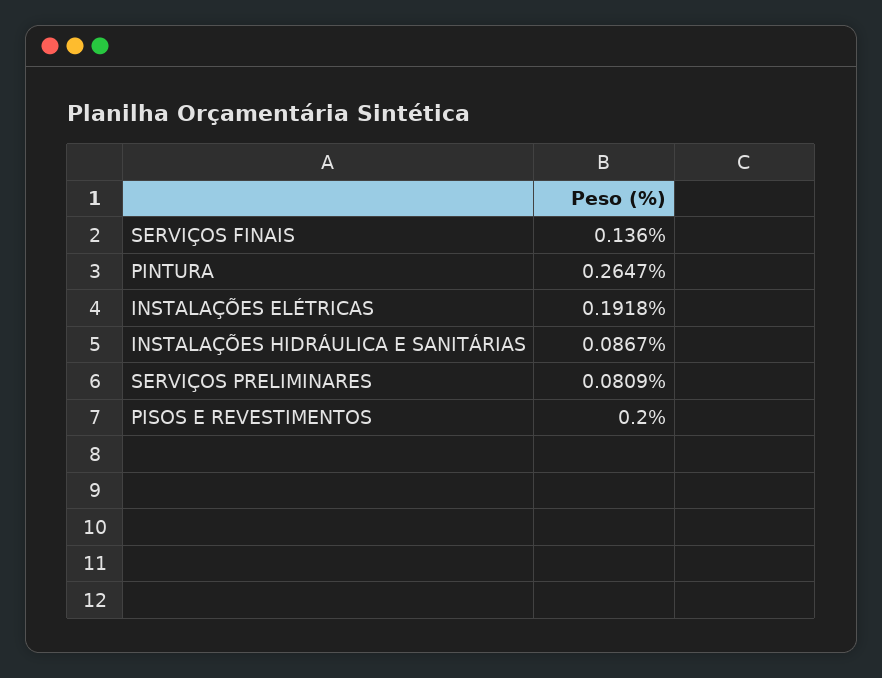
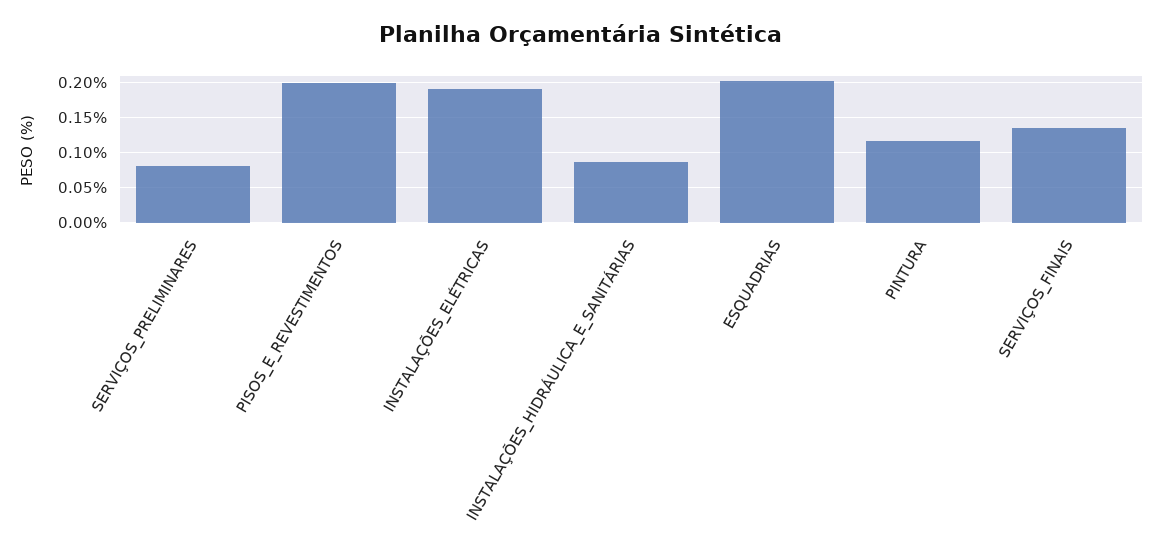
PINTURA: 0.2647 -> 0.12
ESQUADRIAS: none -> 0.2

